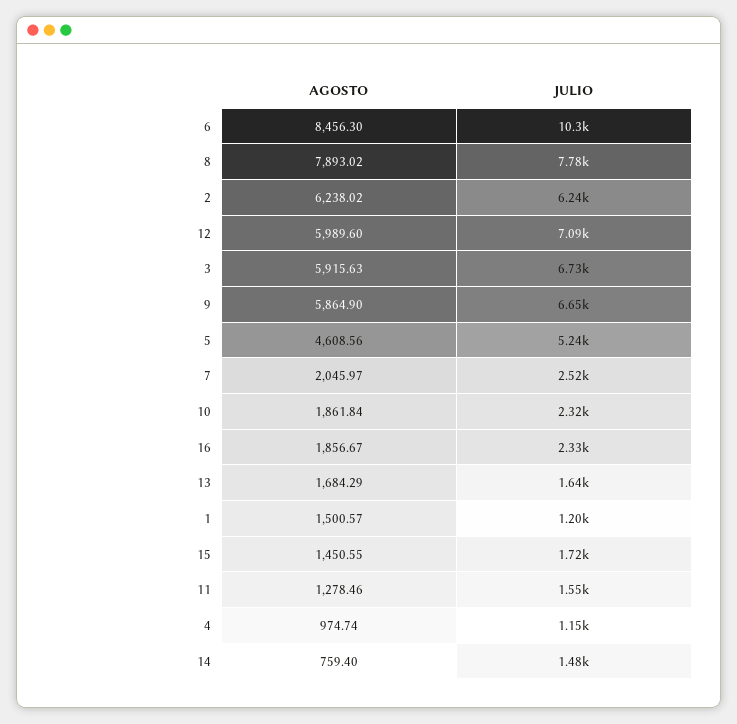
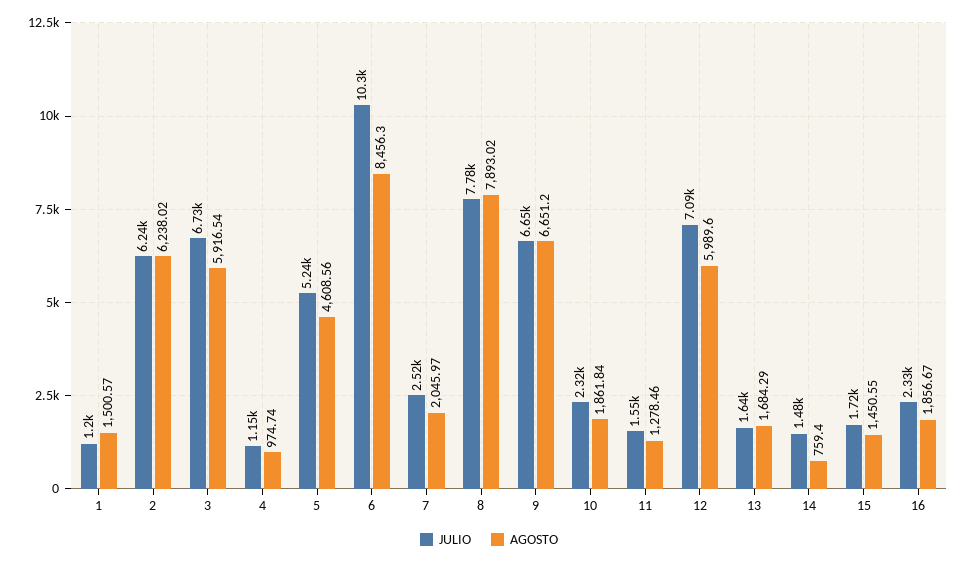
AGOSTO, 3: 5915.63 -> 5916.54
AGOSTO, 9: 5864.9 -> 6651.2

